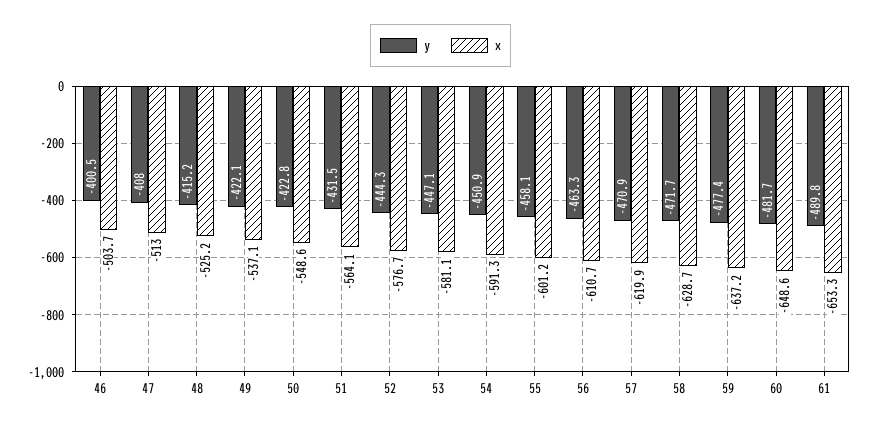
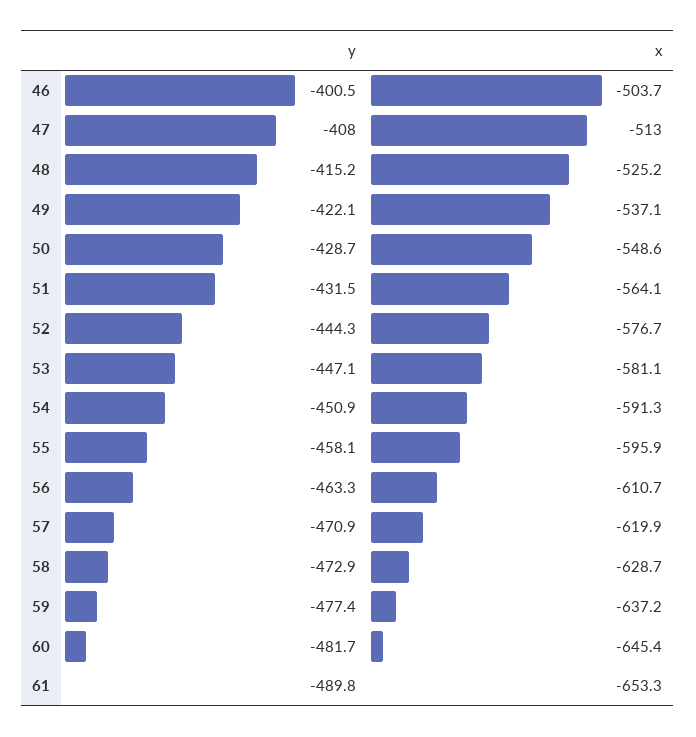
y, 50: -422.8 -> -428.7
x, 55: -601.2 -> -595.9
y, 58: -471.7 -> -472.9
x, 60: -648.6 -> -645.4

